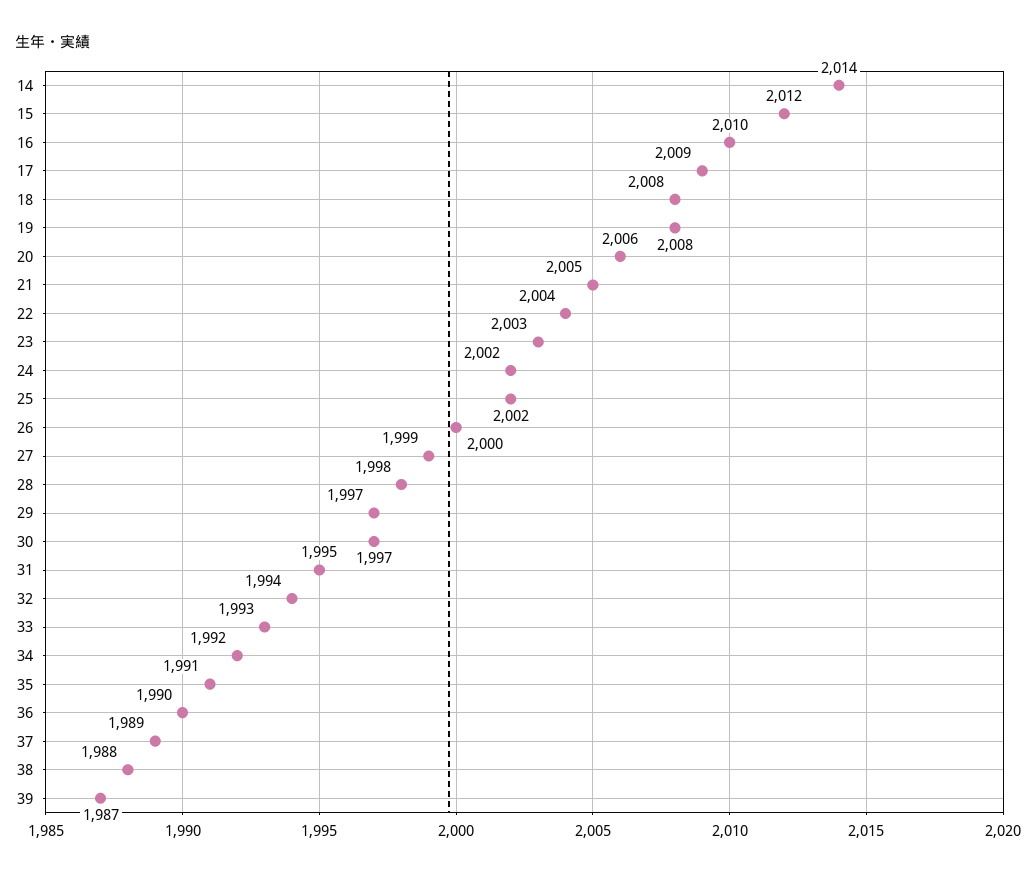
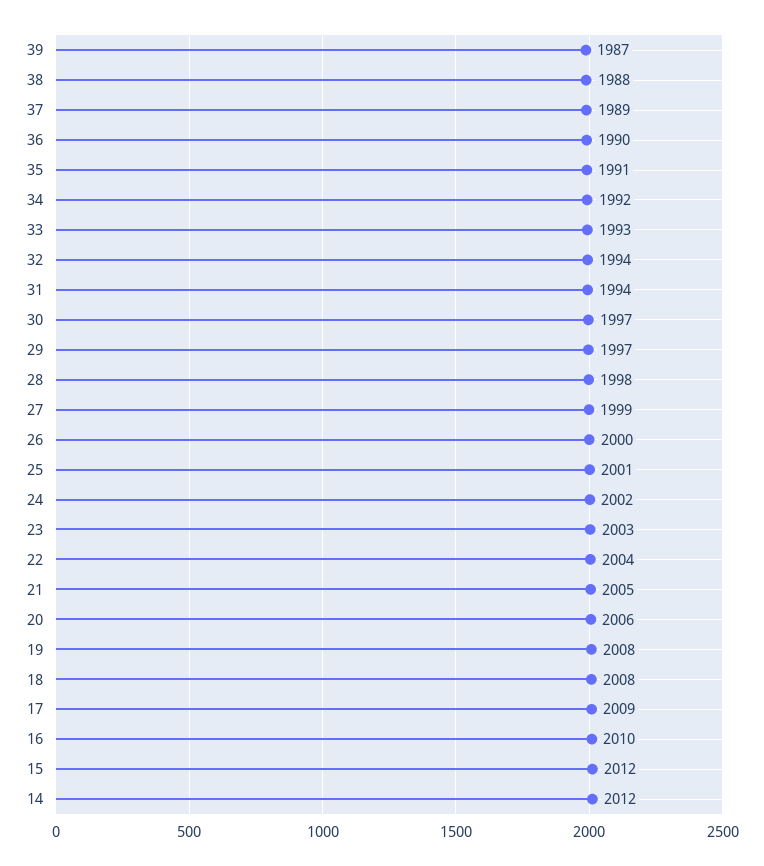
14: 2014 -> 2012
25: 2002 -> 2001
31: 1995 -> 1994

